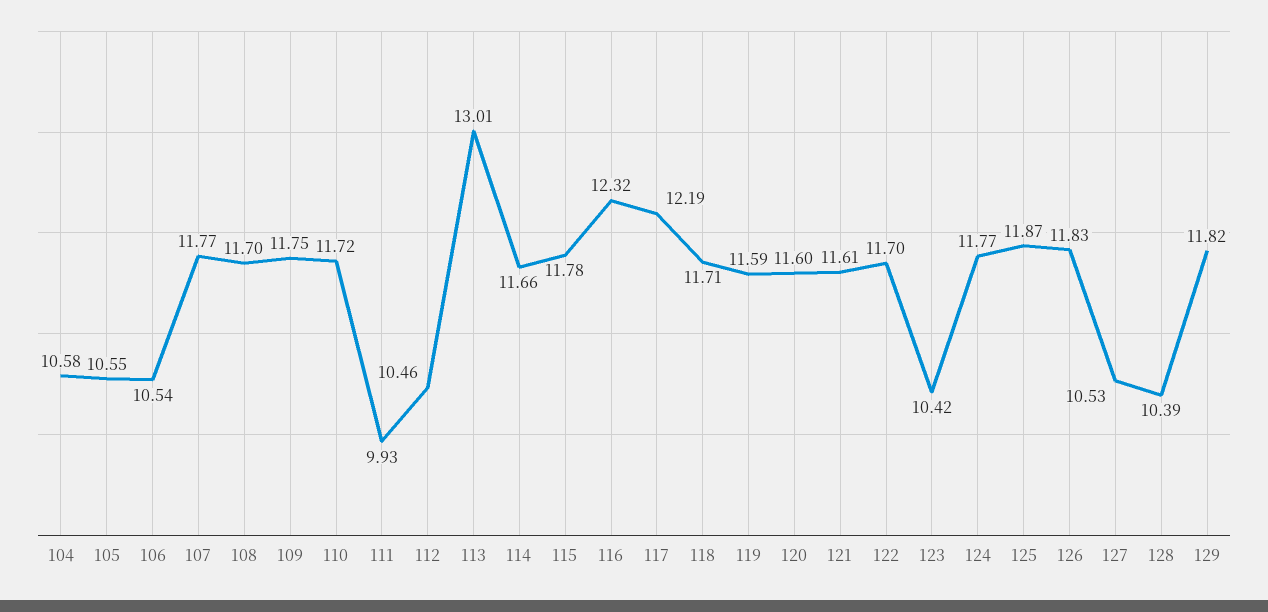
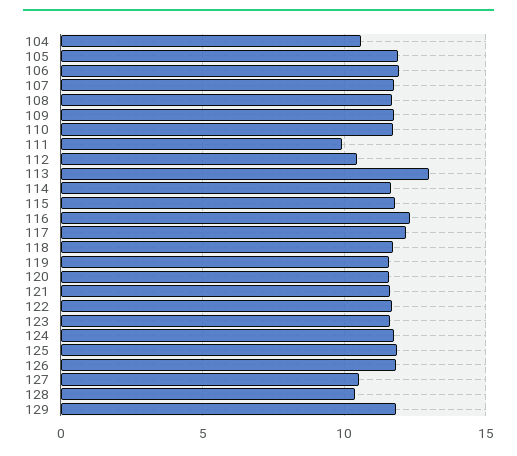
105: 10.55 -> 12
106: 10.54 -> 12
123: 10.42 -> 11.5

